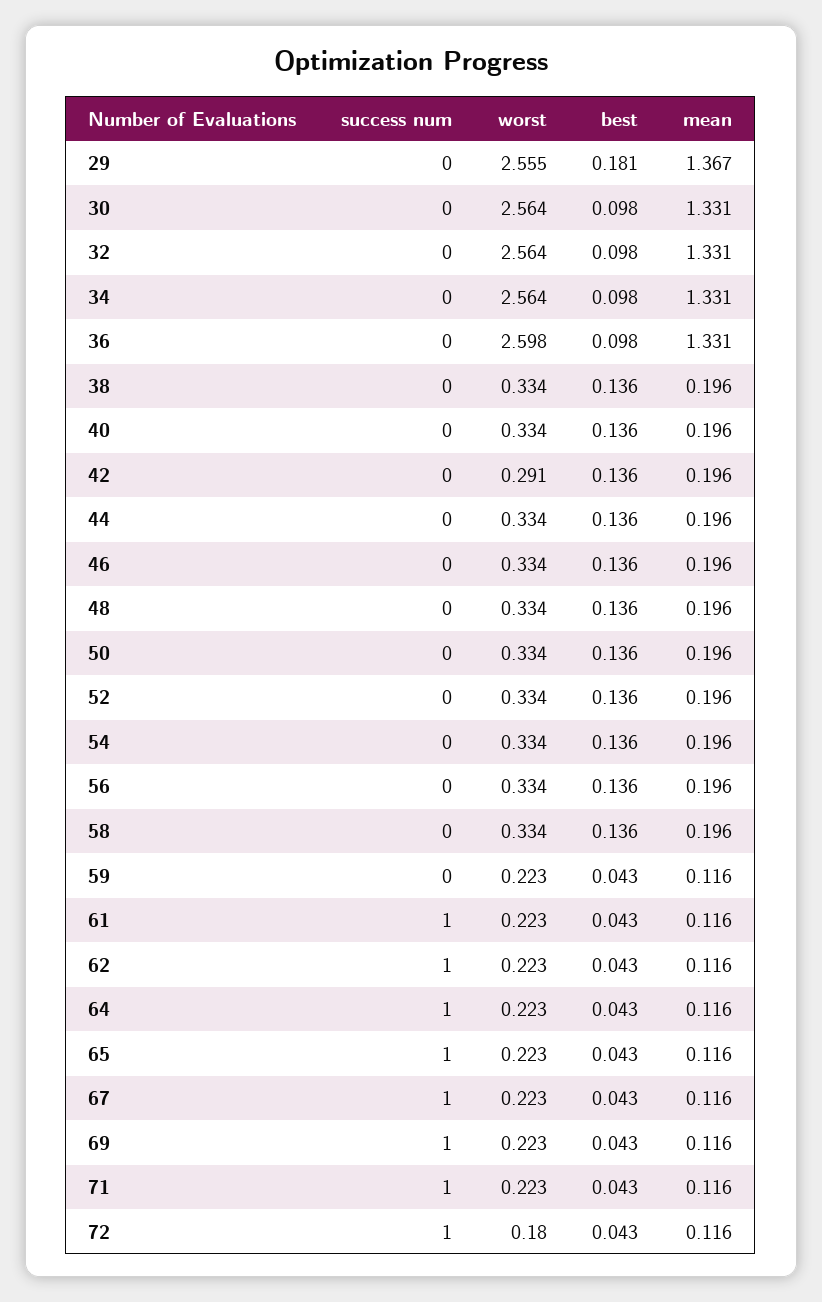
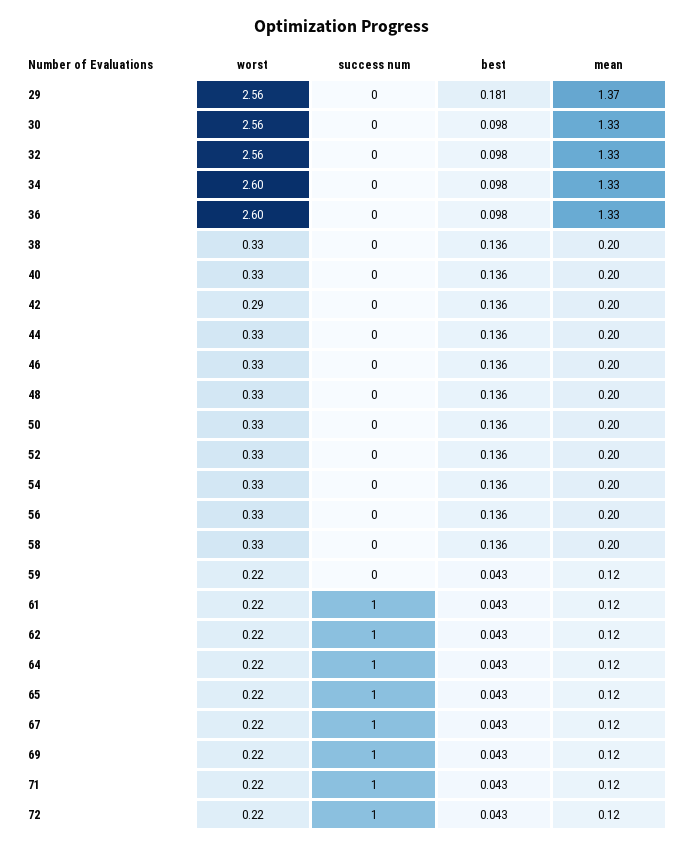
worst, 34: 2.564 -> 2.6
worst, 72: 0.18 -> 0.22

